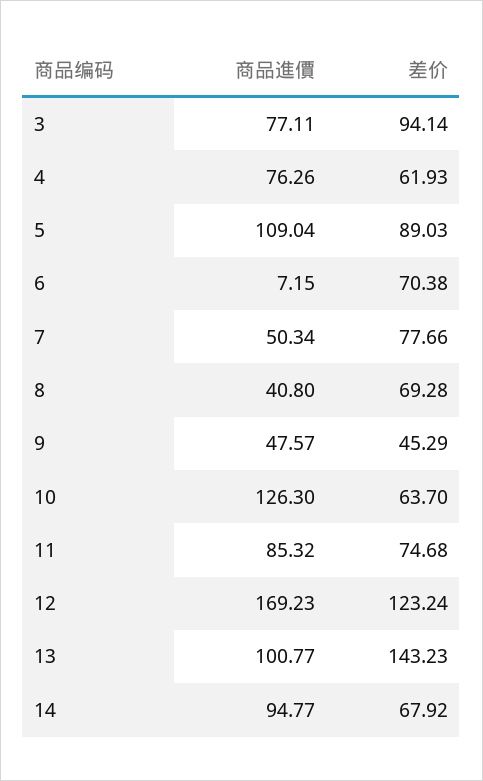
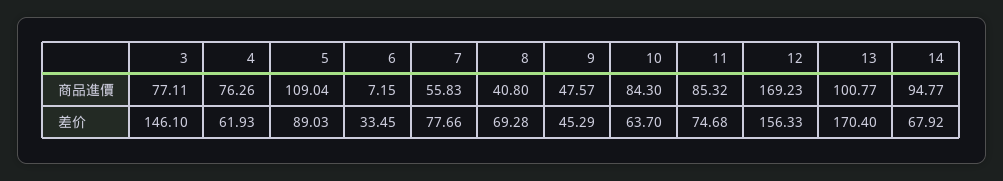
差价, 3: 94.14 -> 146.1
差价, 6: 70.38 -> 33.45
商品進價, 7: 50.34 -> 55.83
商品進價, 10: 126.3 -> 84.3
差价, 12: 123.24 -> 156.33
差价, 13: 143.23 -> 170.4

